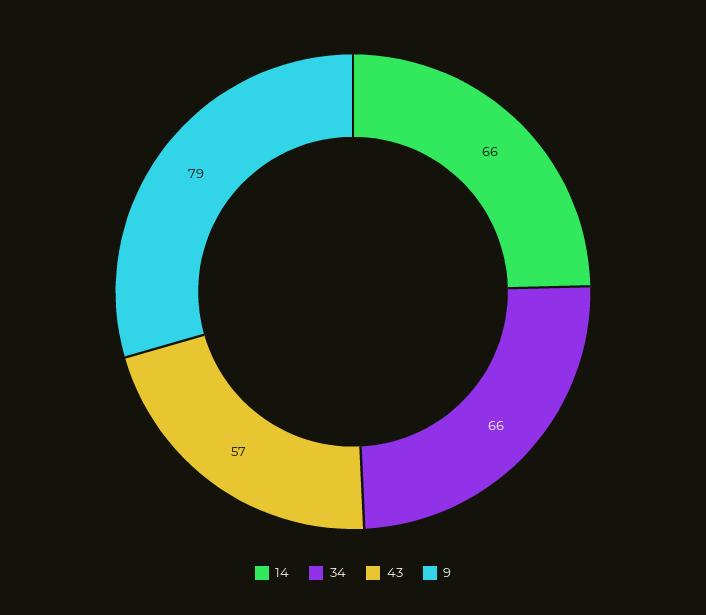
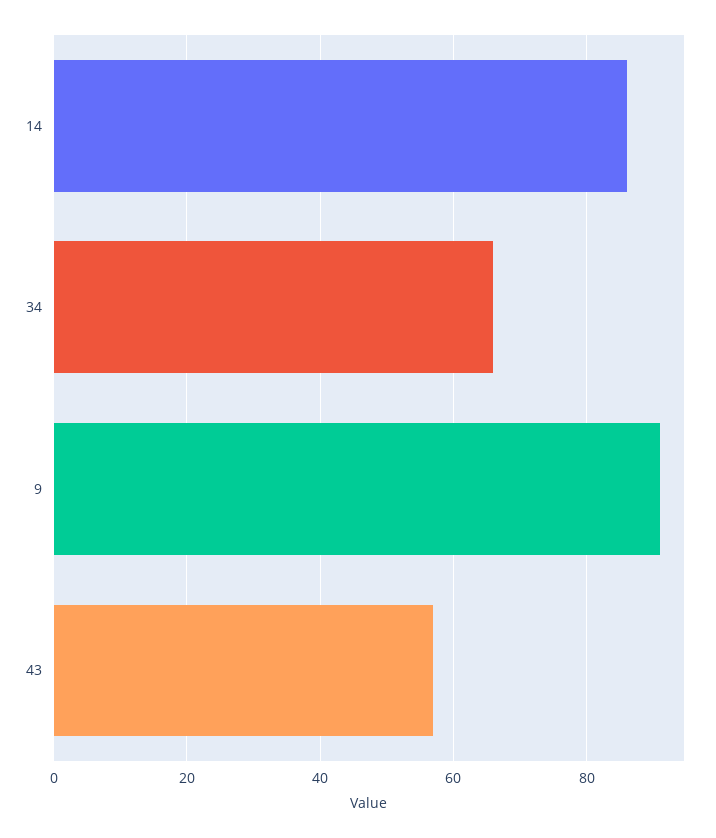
14: 66 -> 85
9: 79 -> 90

